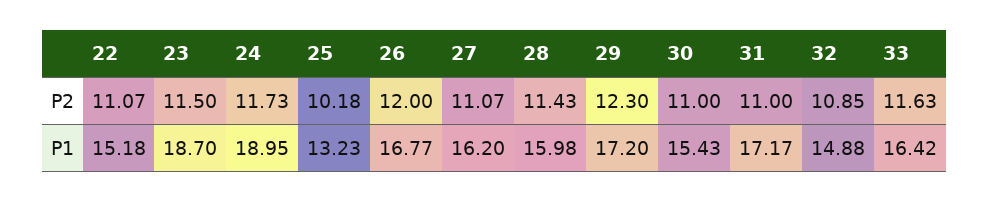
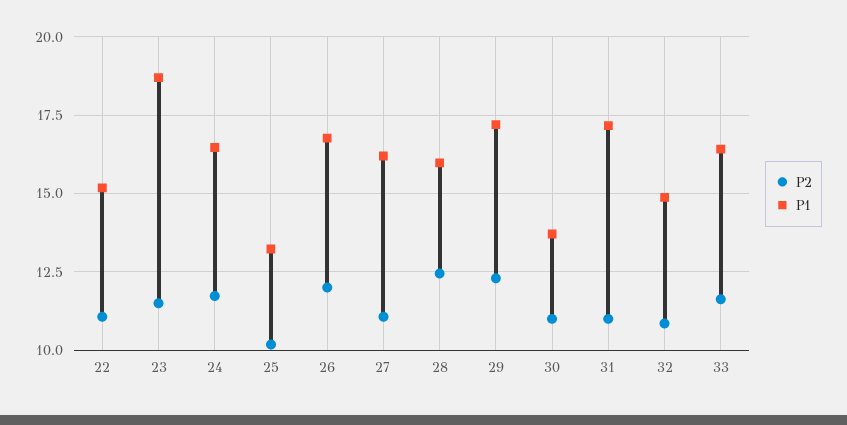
P2, 28: 11.43 -> 12.5
P1, 24: 18.95 -> 16.5
P1, 30: 15.43 -> 13.75

